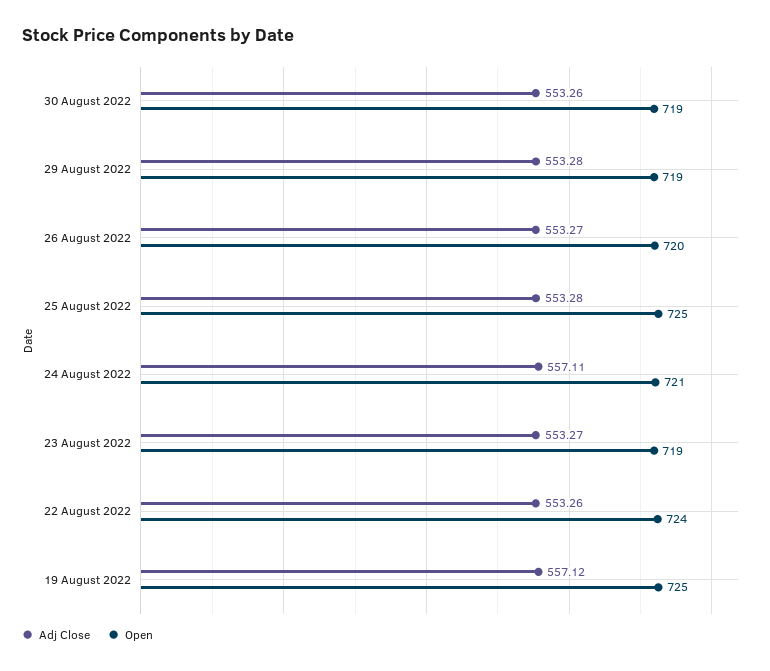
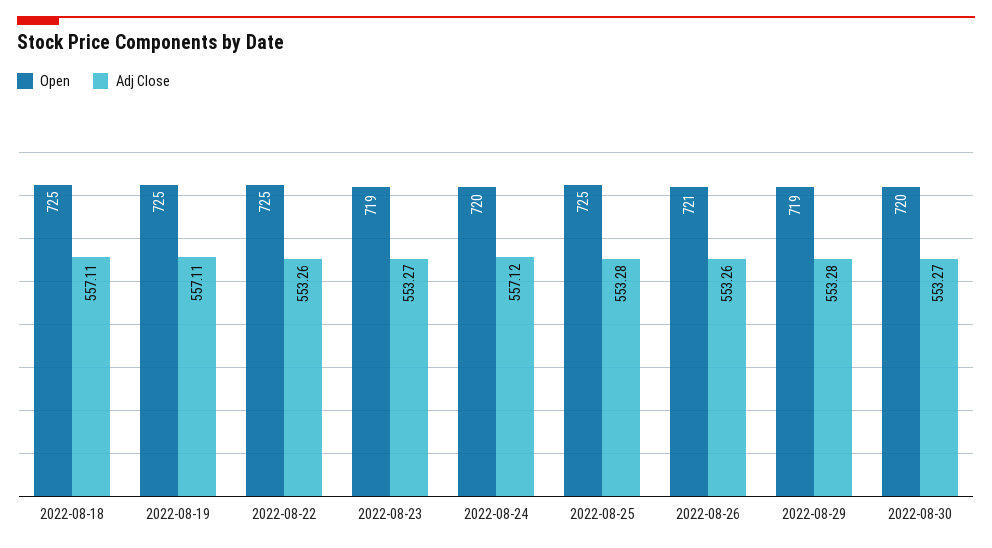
Adj Close, 30 August 2022: 553.26 -> 553.27
Open, 30 August 2022: 719 -> 720
Adj Close, 26 August 2022: 553.27 -> 553.26
Open, 26 August 2022: 720 -> 721
Adj Close, 24 August 2022: 557.11 -> 557.12
Open, 24 August 2022: 721 -> 720
Open, 22 August 2022: 724 -> 725
Adj Close, 19 August 2022: 557.12 -> 557.11
Open, 2022-08-18: none -> 725
Adj Close, 2022-08-18: none -> 557.11

